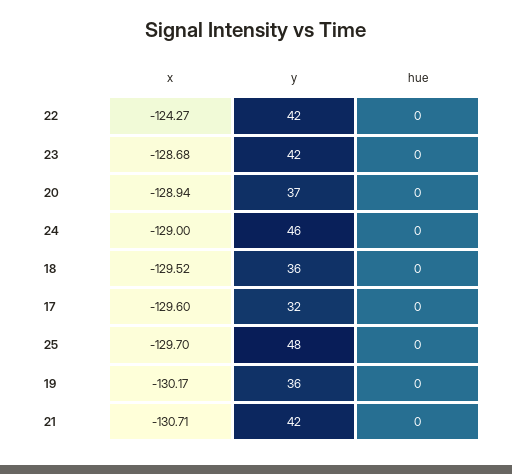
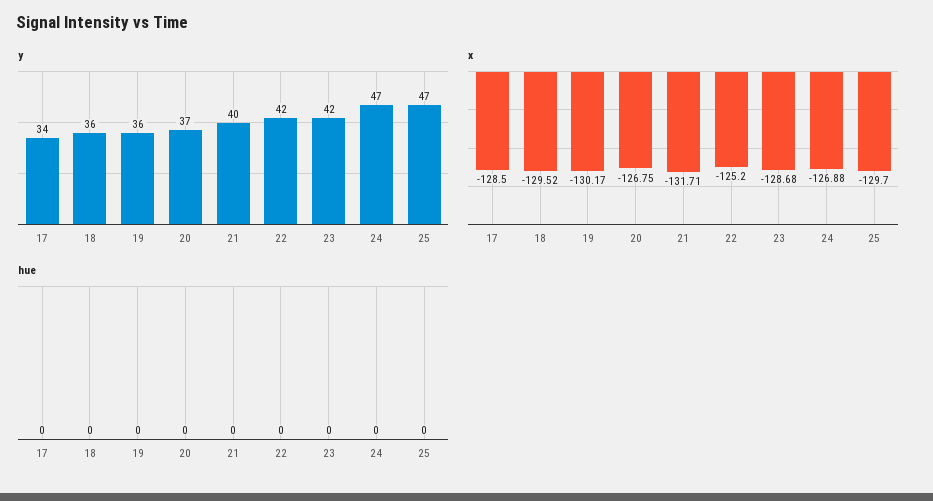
x, 22: -124.27 -> -125.2
x, 20: -128.94 -> -126.75
x, 24: -129 -> -126.88
y, 24: 46 -> 47
x, 17: -129.6 -> -128.5
y, 17: 32 -> 34
y, 25: 48 -> 47
x, 21: -130.71 -> -131.71
y, 21: 42 -> 40

